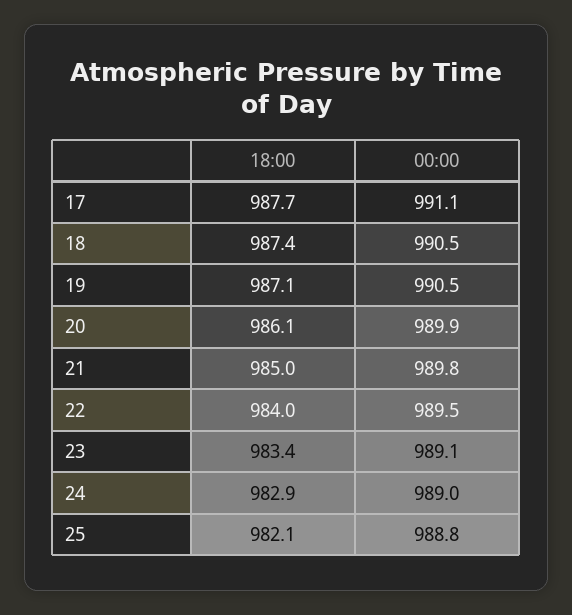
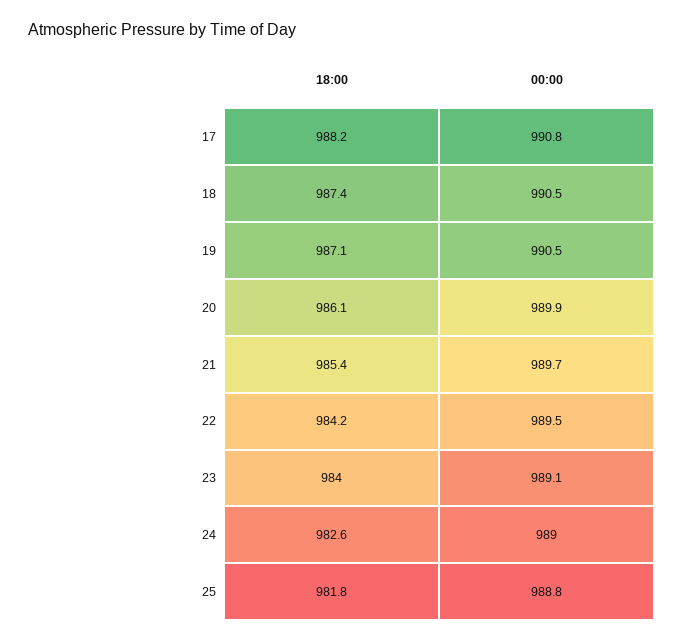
18:00, 17: 987.7 -> 988.2
00:00, 17: 991.1 -> 990.8
18:00, 21: 985 -> 985.4
00:00, 21: 989.8 -> 989.7
18:00, 22: 984 -> 984.2
18:00, 23: 983.4 -> 984
18:00, 24: 982.9 -> 982.6
18:00, 25: 982.1 -> 981.8

